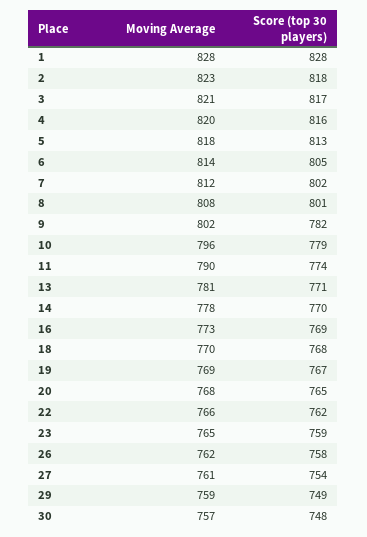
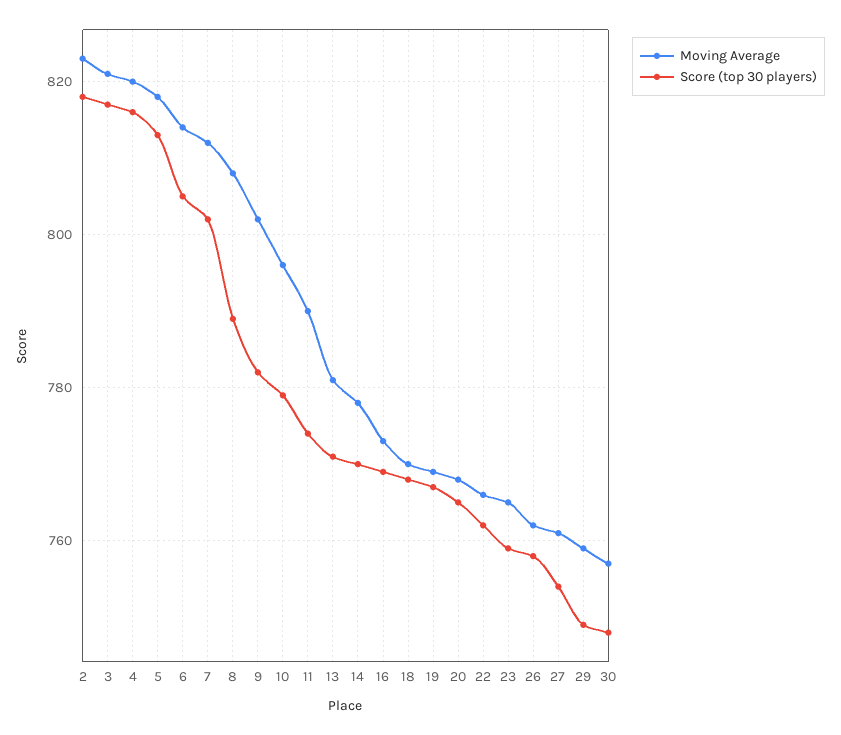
Moving Average, 1: 828 -> none
Score (top 30 players), 1: 828 -> none
Score (top 30 players), 8: 801 -> 790

